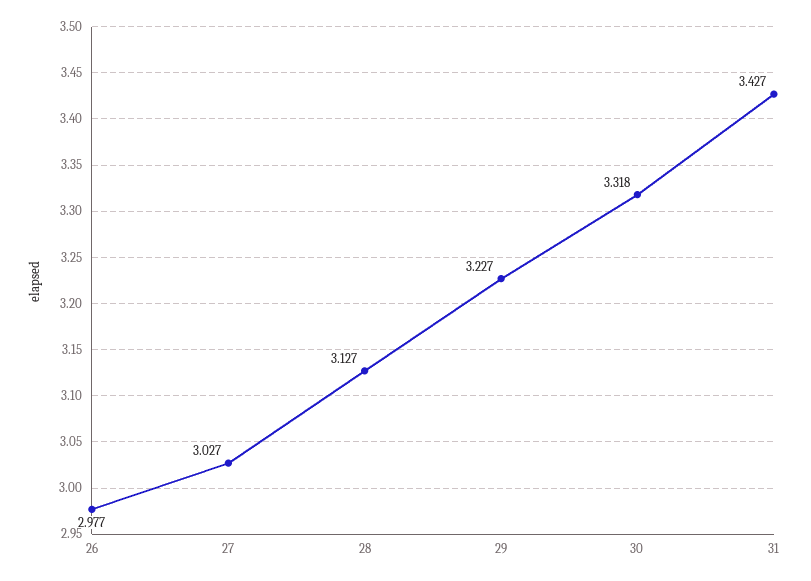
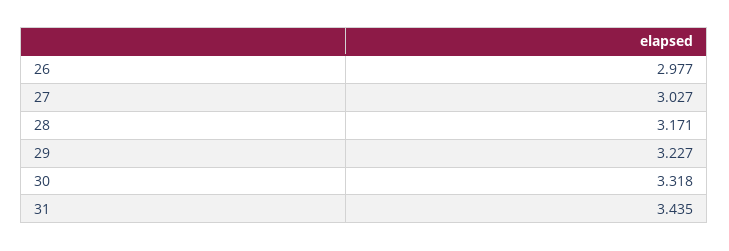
28: 3.127 -> 3.171
31: 3.427 -> 3.435

